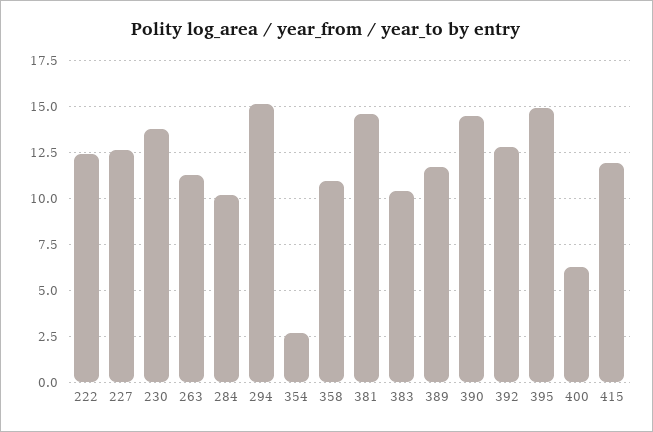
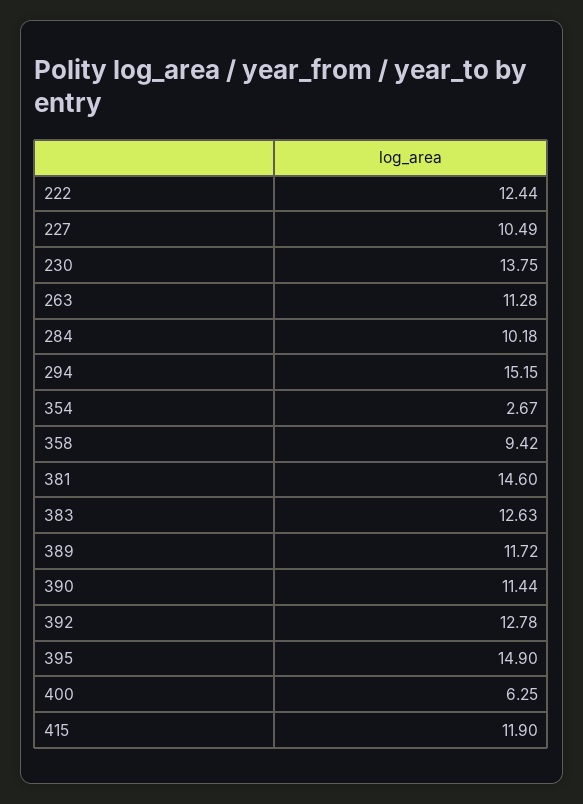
227: 12.5 -> 10.49
358: 11 -> 9.42
383: 10.5 -> 12.63
390: 14.5 -> 11.44

